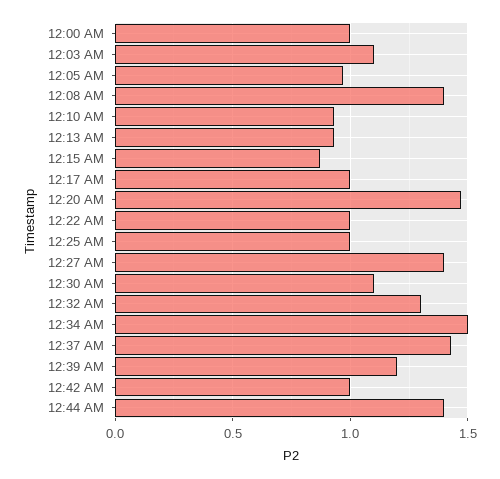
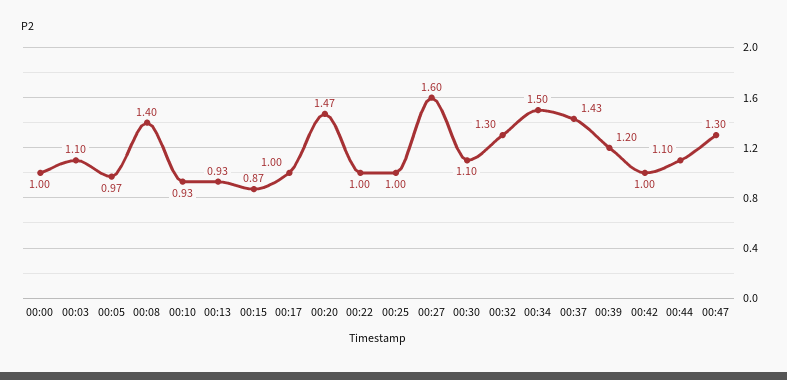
12:27 AM: 1.4 -> 1.6
12:44 AM: 1.4 -> 1.1
00:47: none -> 1.3

